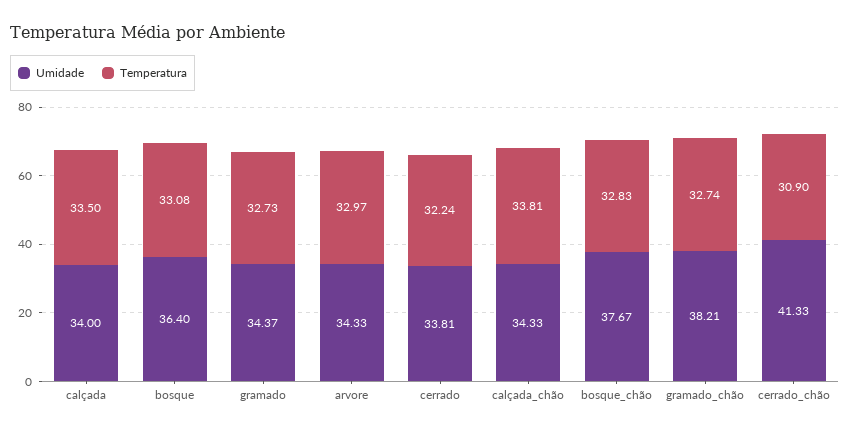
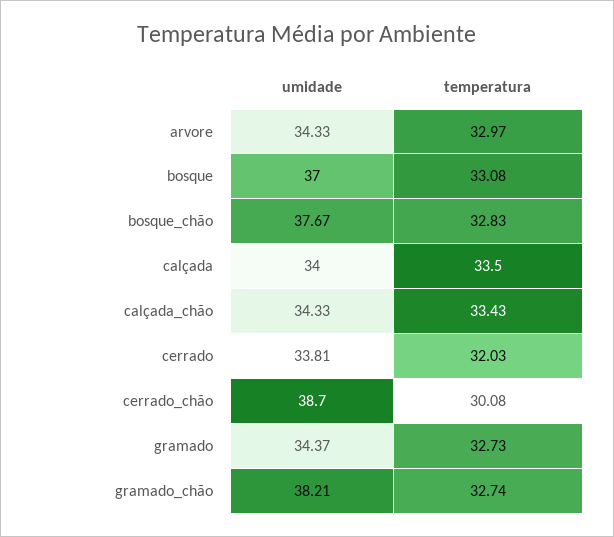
Umidade, bosque: 36.4 -> 37
Temperatura, cerrado: 32.24 -> 32.03
Temperatura, calçada_chão: 33.81 -> 33.43
Umidade, cerrado_chão: 41.33 -> 38.7
Temperatura, cerrado_chão: 30.9 -> 30.08

